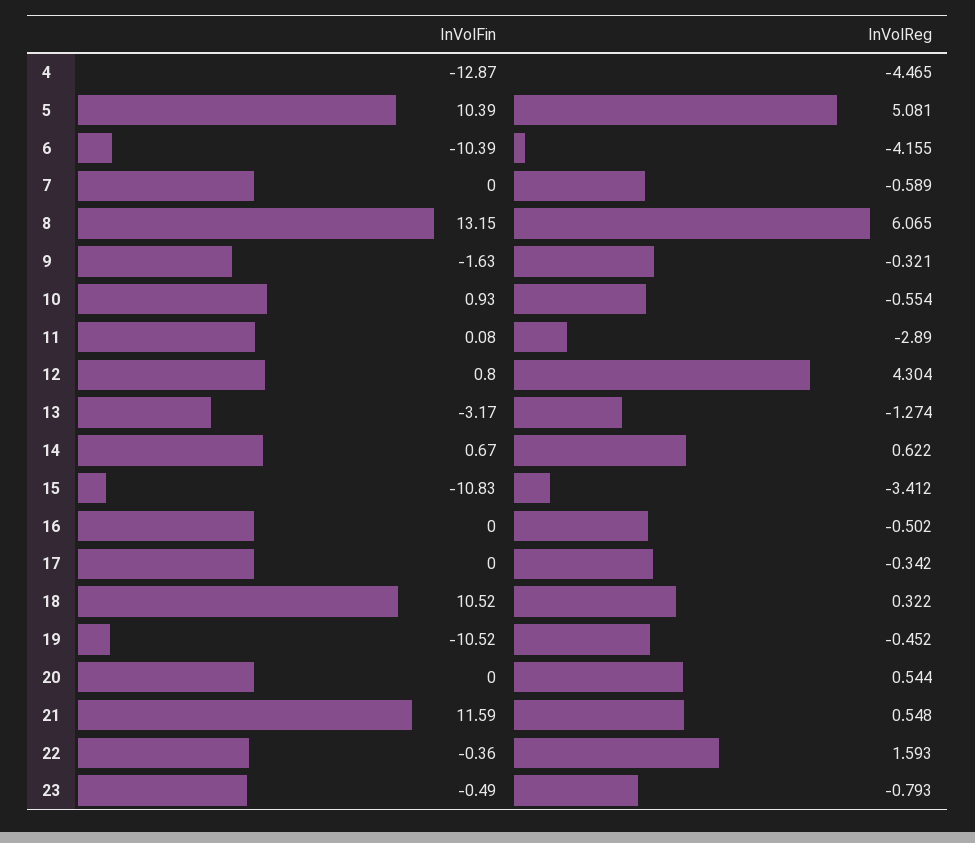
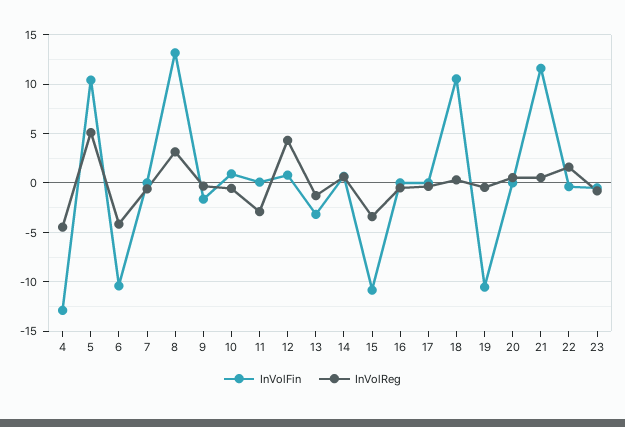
InVolReg, 8: 6.065 -> 3

